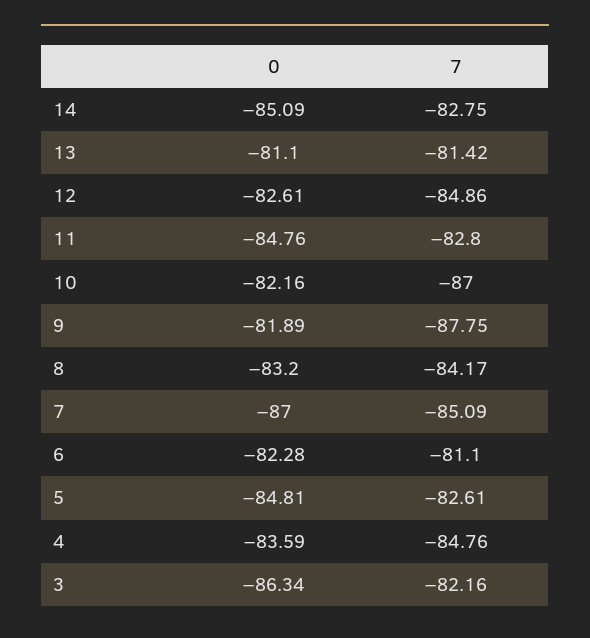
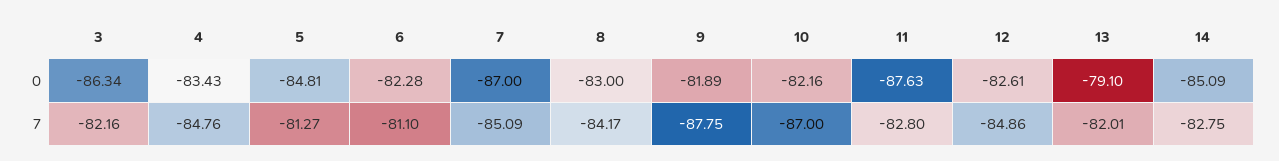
0, 13: -81.1 -> -79.1
7, 13: -81.42 -> -82.01
0, 11: -84.76 -> -87.63
0, 8: -83.2 -> -83
7, 5: -82.61 -> -81.27
0, 4: -83.59 -> -83.43

